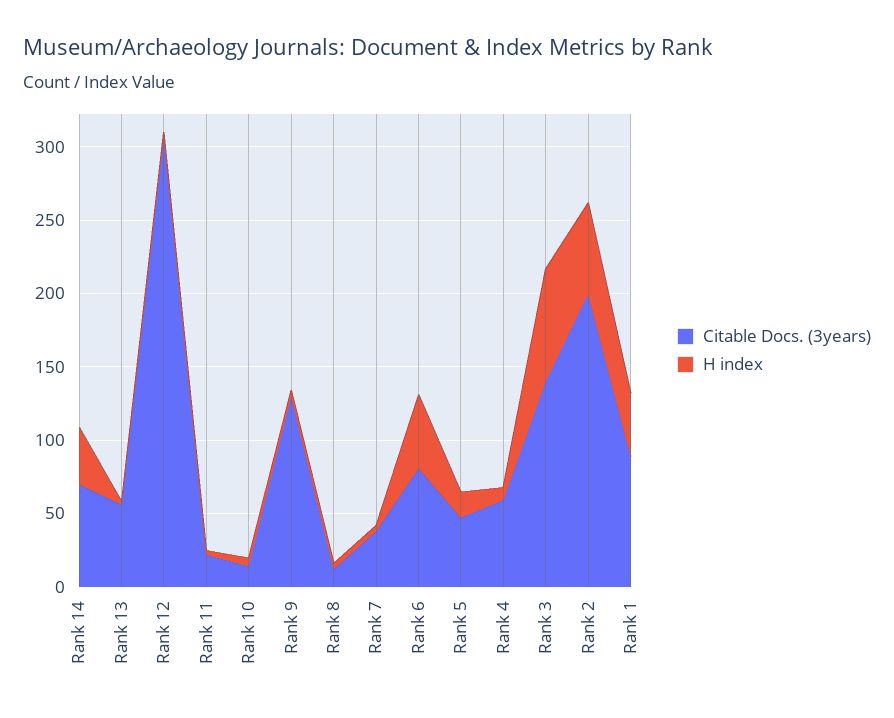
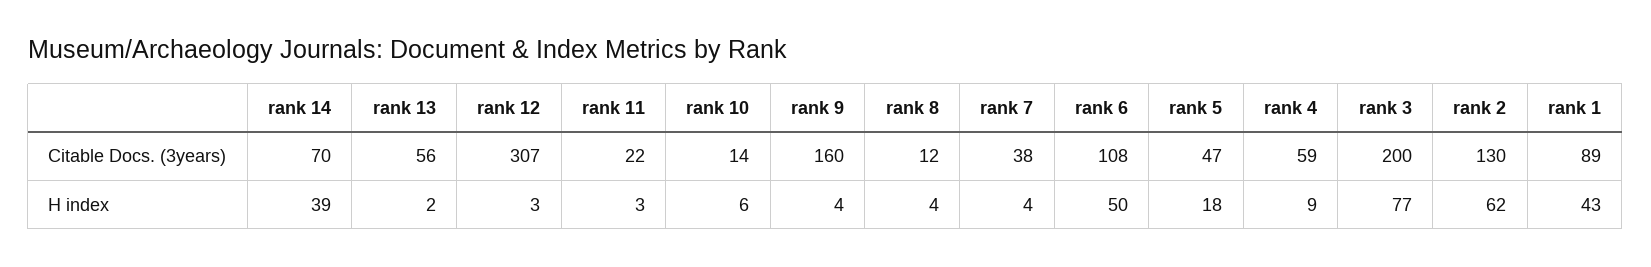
Citable Docs. (3years), Rank 9: 130 -> 160
Citable Docs. (3years), Rank 6: 80 -> 108
Citable Docs. (3years), Rank 3: 140 -> 200
Citable Docs. (3years), Rank 2: 200 -> 130

